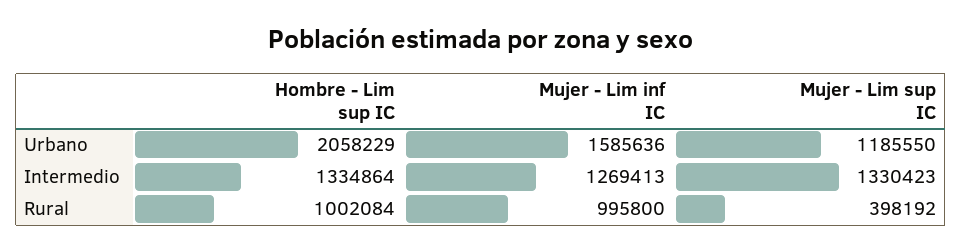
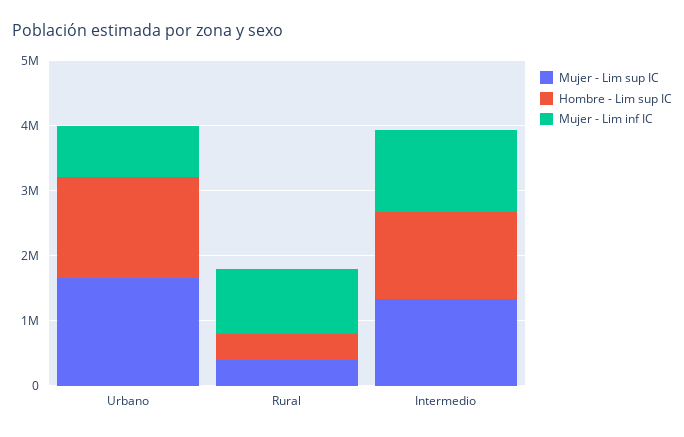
Hombre - Lim sup IC, Urbano: 2058229 -> 1600000
Mujer - Lim inf IC, Urbano: 1585636 -> 800000
Mujer - Lim sup IC, Urbano: 1185550 -> 1600000
Hombre - Lim sup IC, Rural: 1002084 -> 400000

